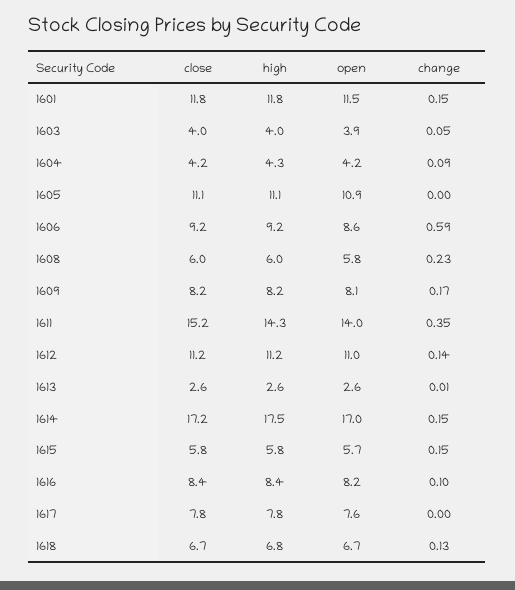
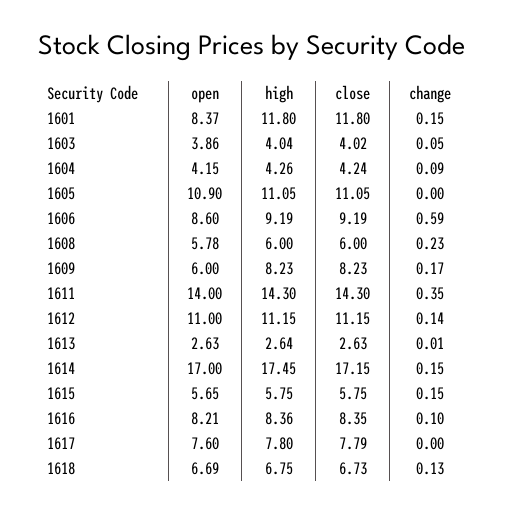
open, 1601: 11.5 -> 8.37
open, 1609: 8.1 -> 6
close, 1611: 15.2 -> 14.3

